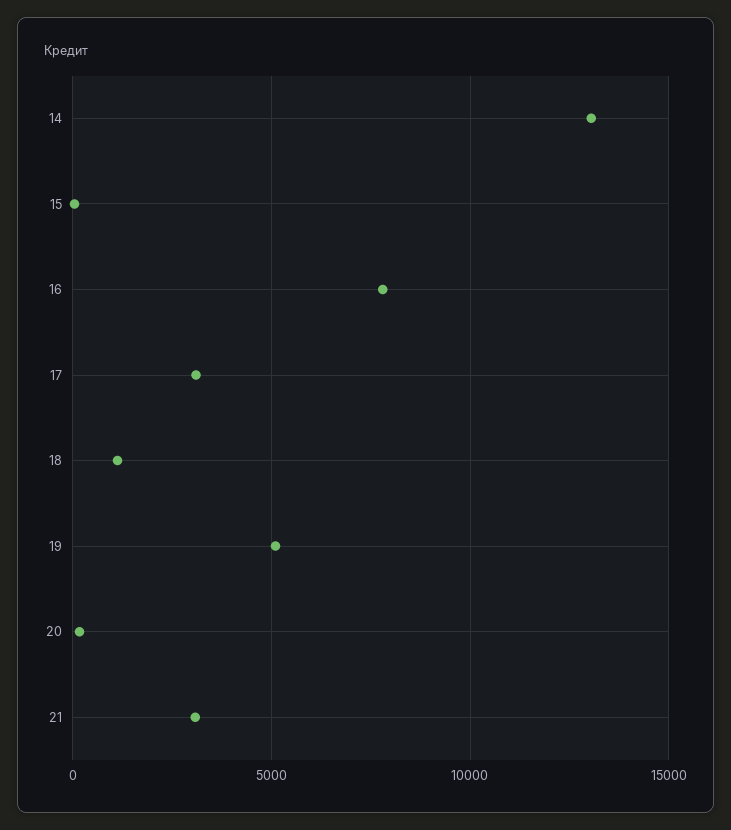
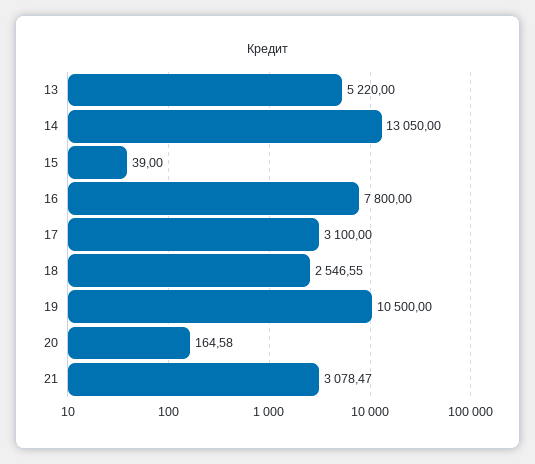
18: 1000 -> 2546.55
19: 5000 -> 10500
13: none -> 5220

